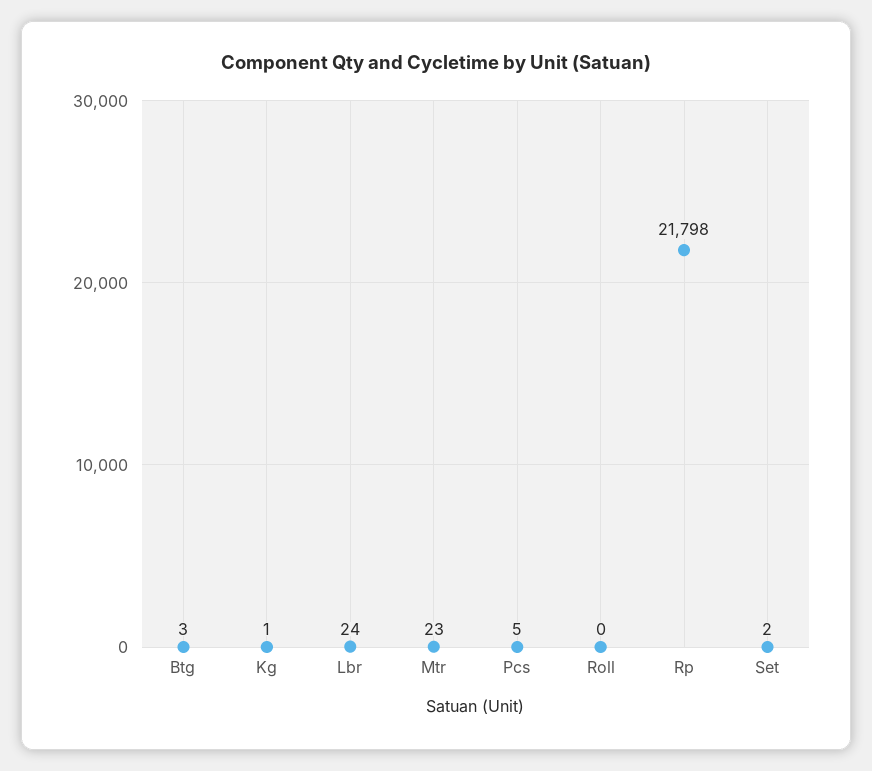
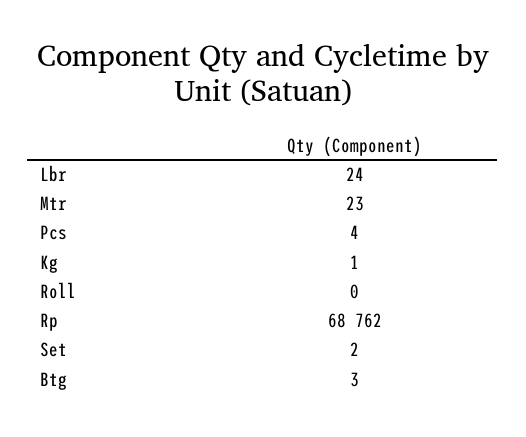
Pcs: 5 -> 4
Rp: 21798 -> 68762

